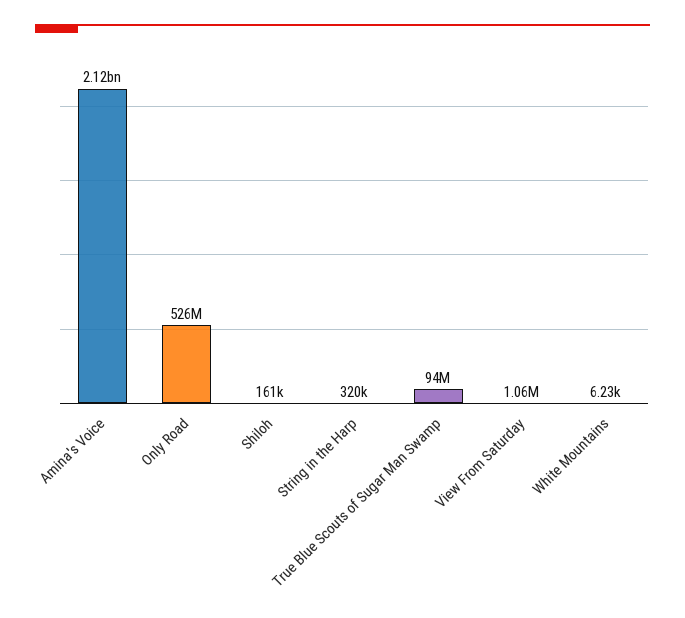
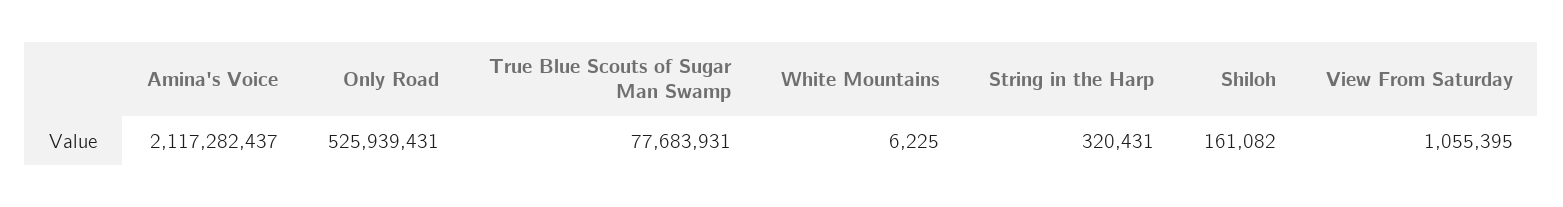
True Blue Scouts of Sugar Man Swamp: 94000000 -> 77683931

